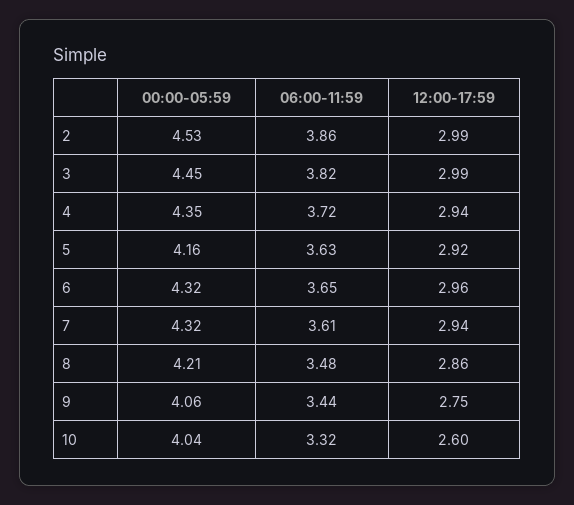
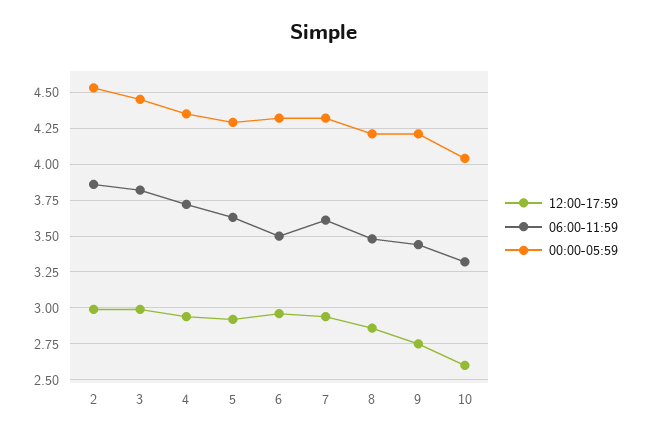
00:00-05:59, 5: 4.16 -> 4.3
06:00-11:59, 6: 3.65 -> 3.5
00:00-05:59, 9: 4.06 -> 4.2

